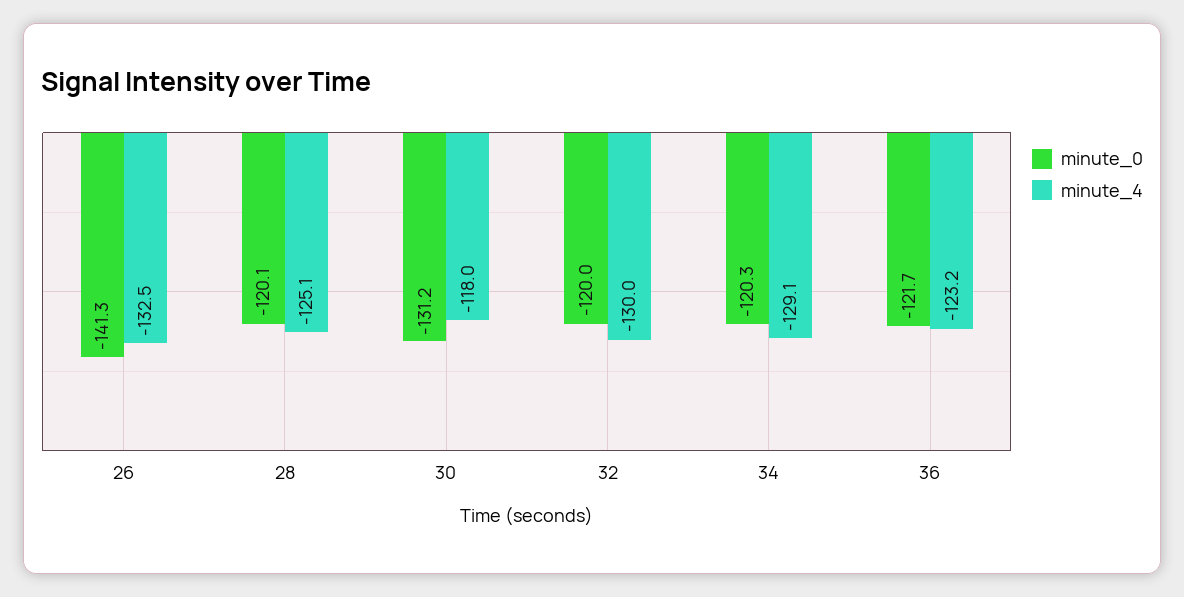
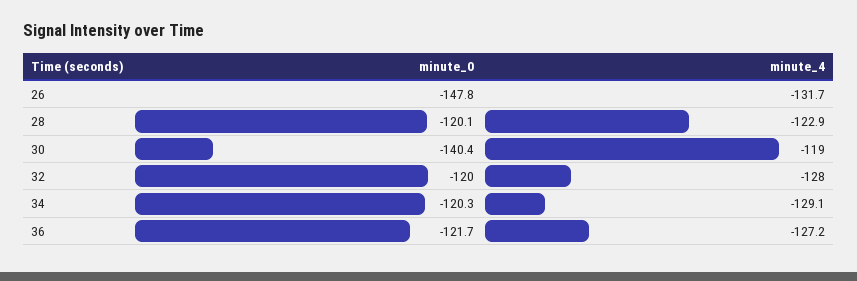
minute_0, 26: -141.3 -> -147.8
minute_4, 26: -132.5 -> -131.7
minute_4, 28: -125.1 -> -122.9
minute_0, 30: -131.2 -> -140.4
minute_4, 30: -118 -> -119
minute_4, 32: -130 -> -128
minute_4, 36: -123.2 -> -127.2

